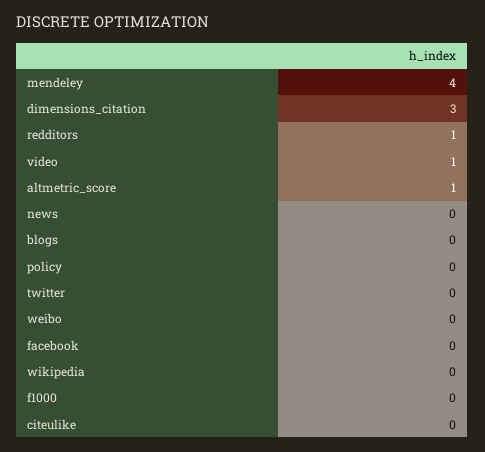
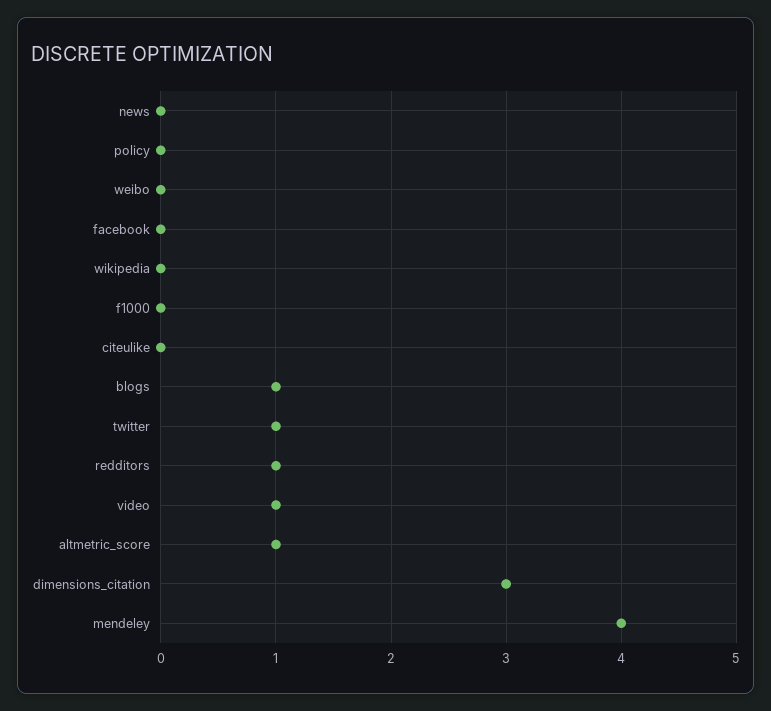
blogs: 0 -> 1
twitter: 0 -> 1

